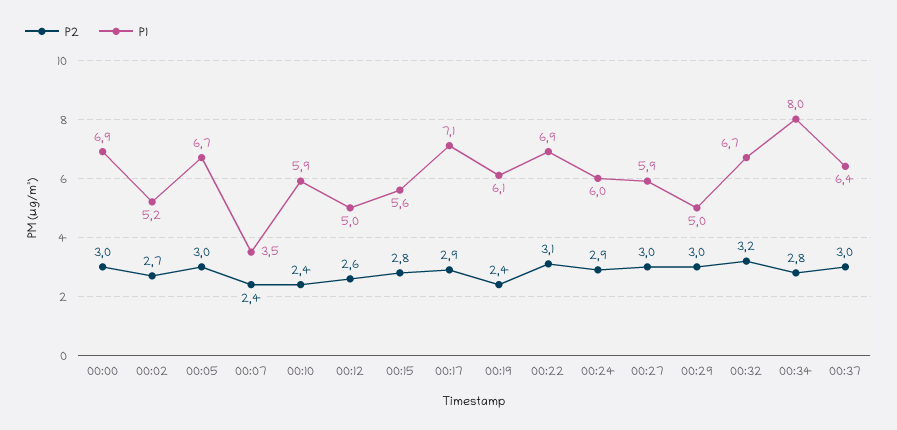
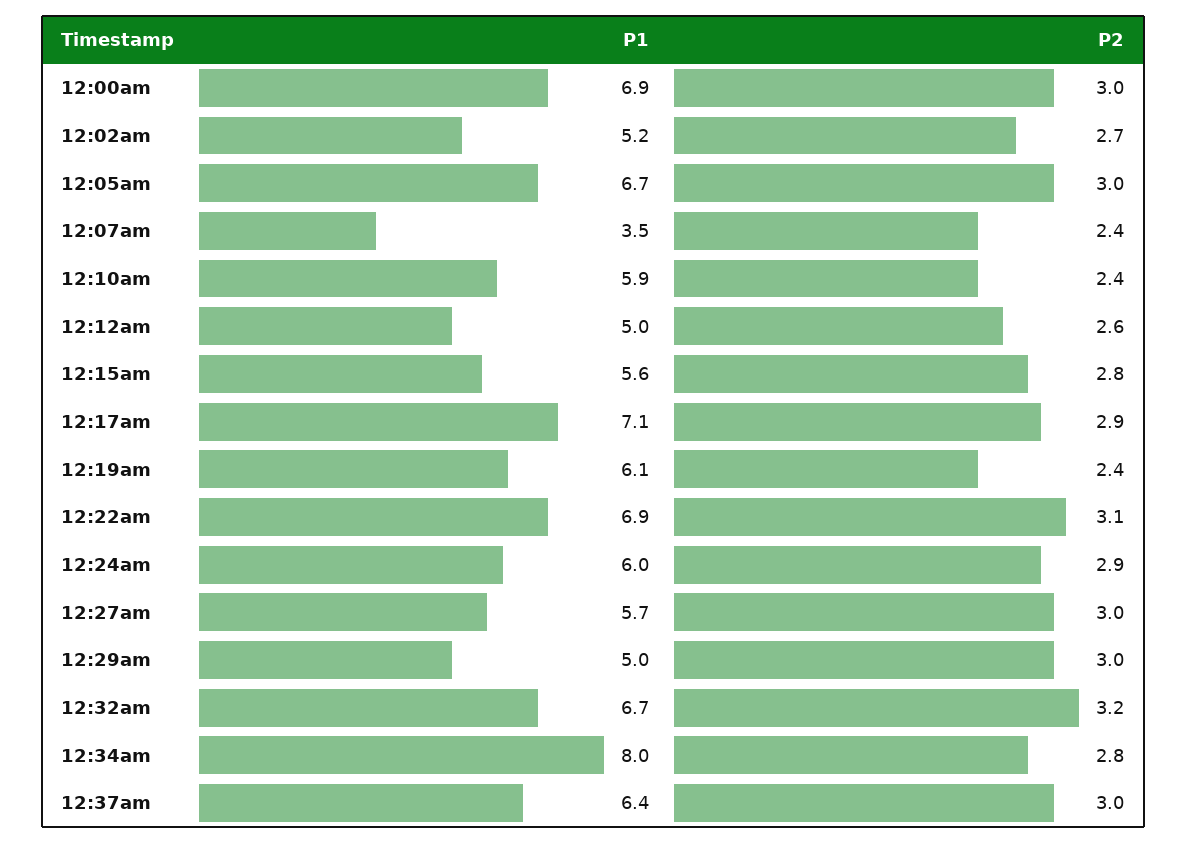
P1, 00:27: 5.9 -> 5.7

